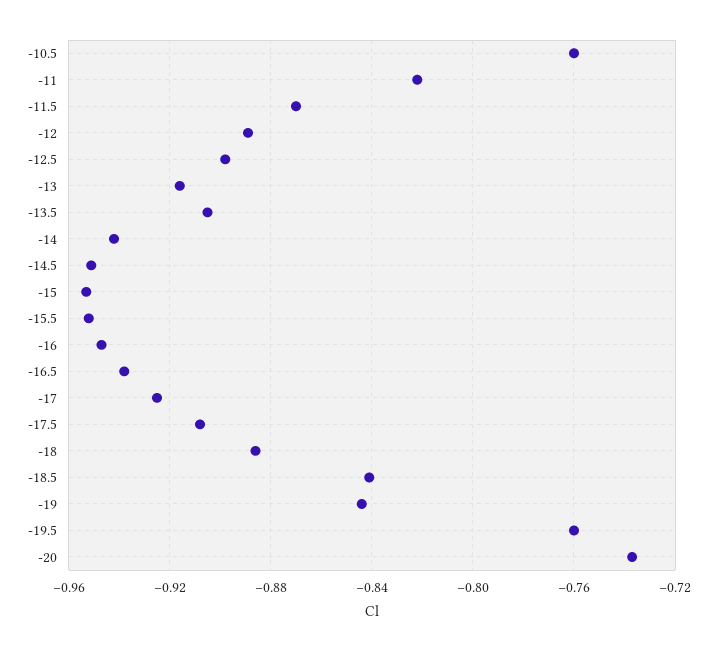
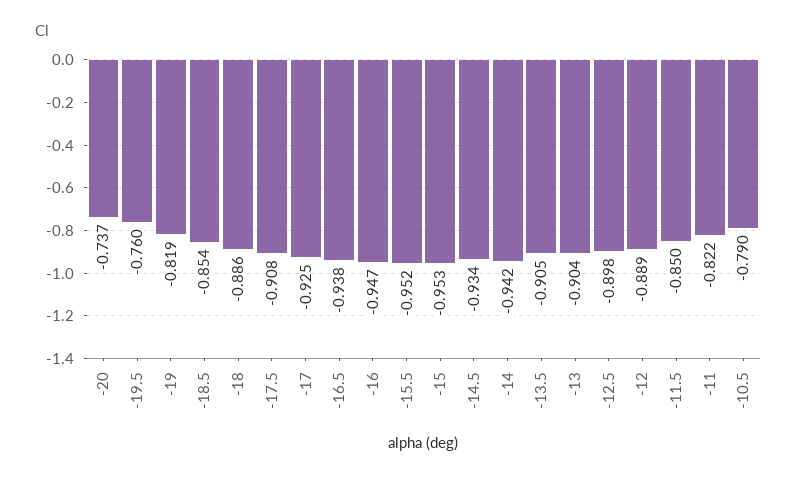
-10.5: -0.76 -> -0.79
-11.5: -0.87 -> -0.85
-13: -0.915 -> -0.904
-14.5: -0.95 -> -0.934
-18.5: -0.84 -> -0.854
-19: -0.845 -> -0.819

